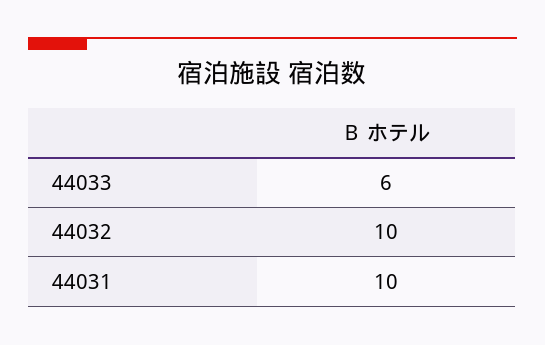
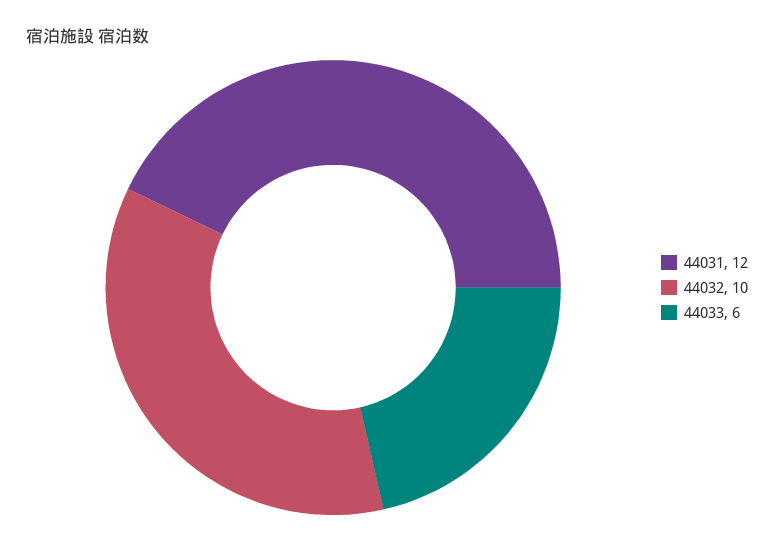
44031: 10 -> 12

